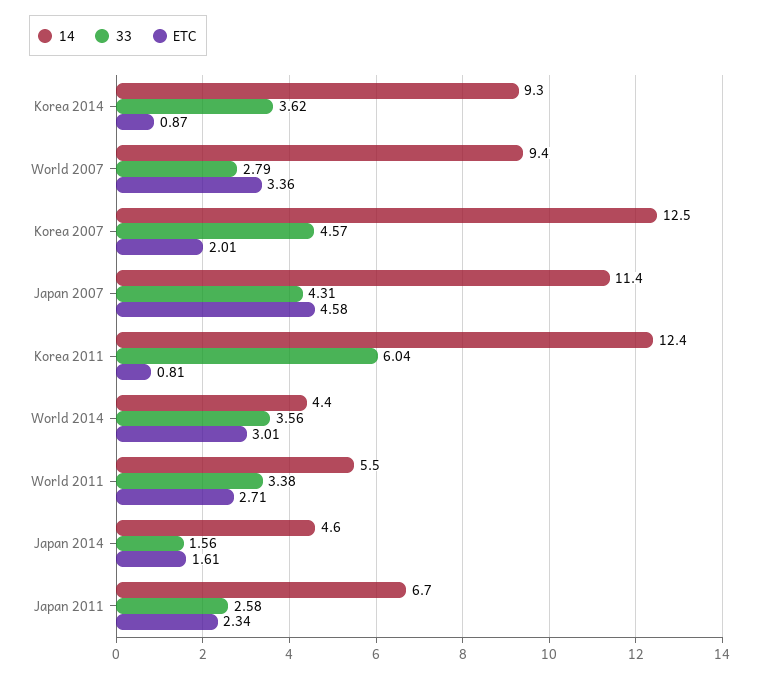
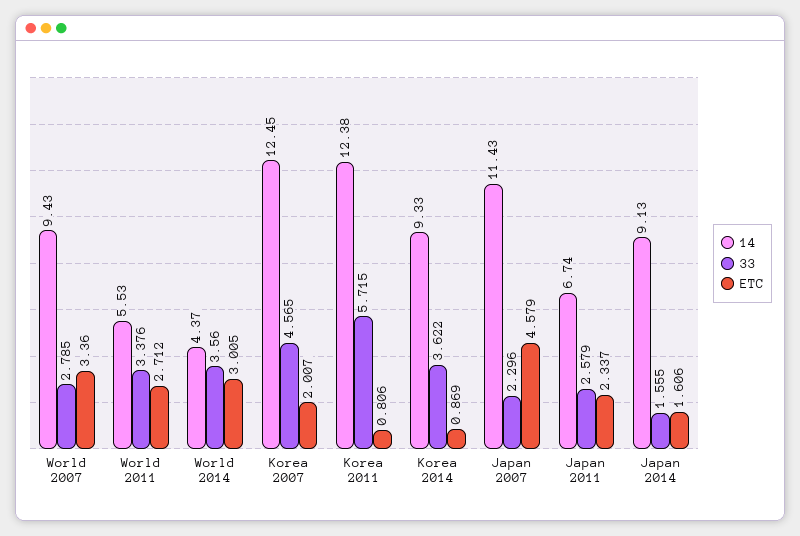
33, Japan 2007: 4.31 -> 2.296
33, Korea 2011: 6.04 -> 5.715
14, Japan 2014: 4.6 -> 9.13

